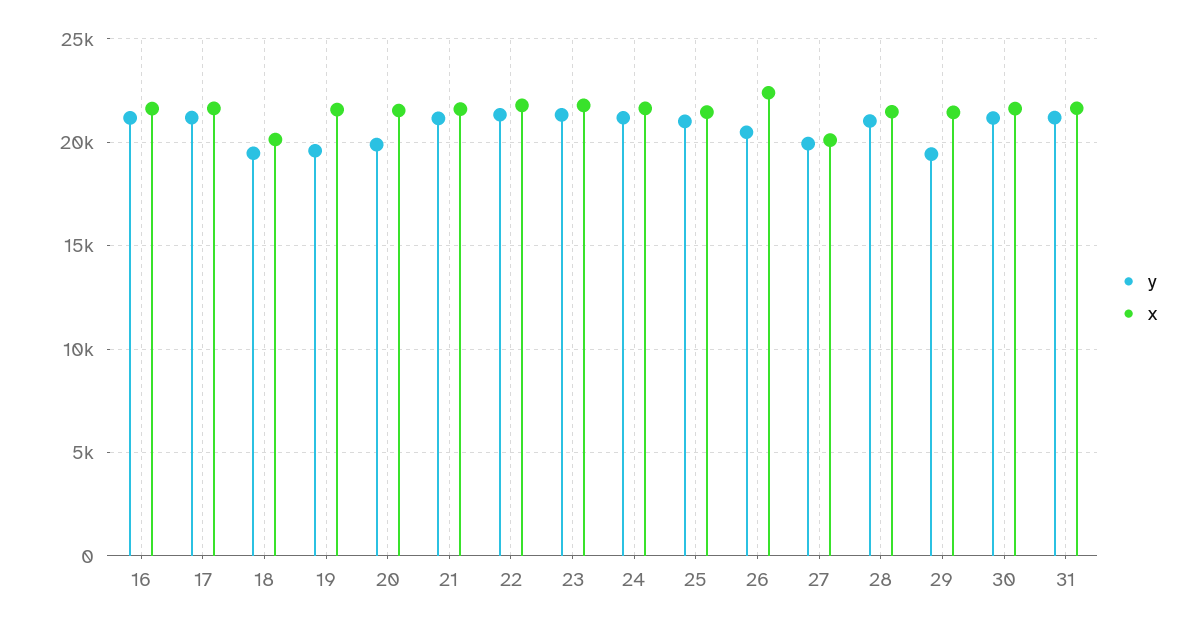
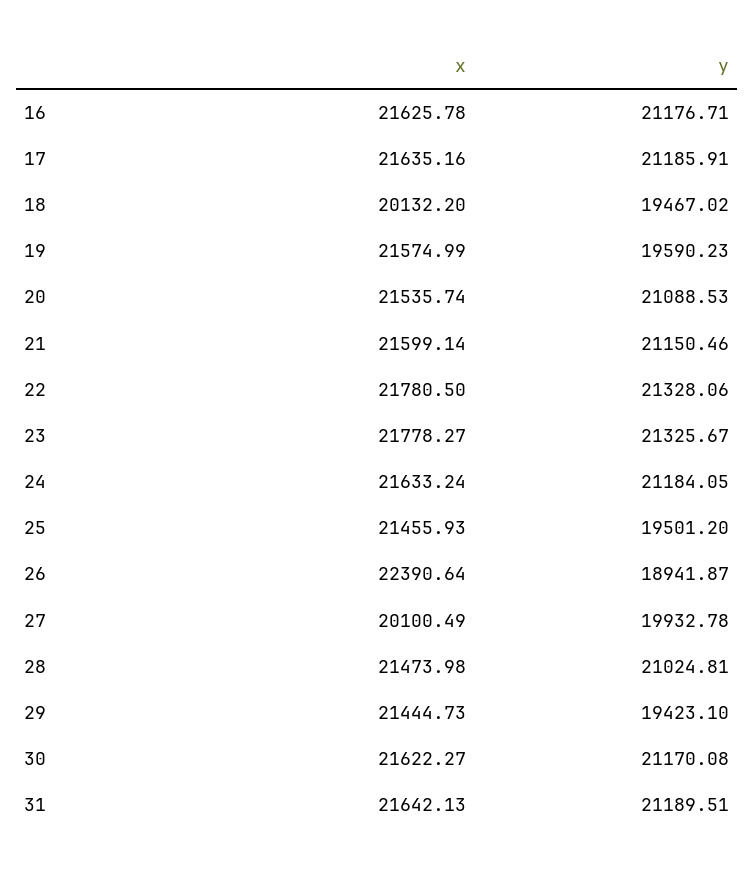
y, 20: 20000 -> 21088.53
y, 25: 21000 -> 19501.2
y, 26: 20500 -> 18941.87

